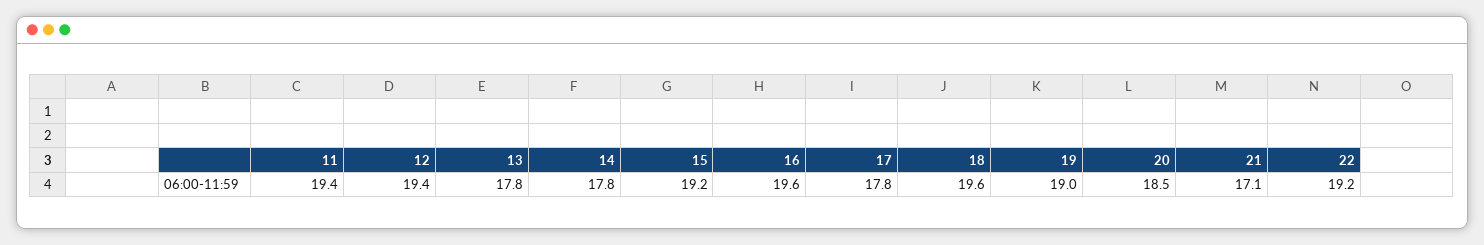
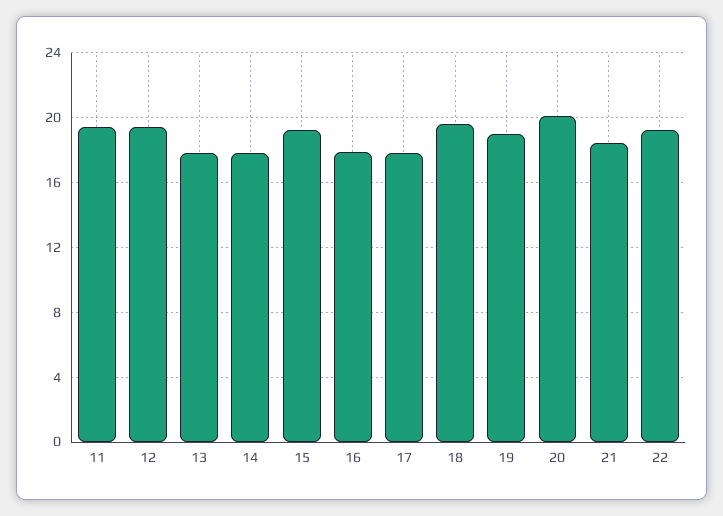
16: 19.6 -> 18
20: 18.5 -> 20
21: 17.1 -> 18.5

